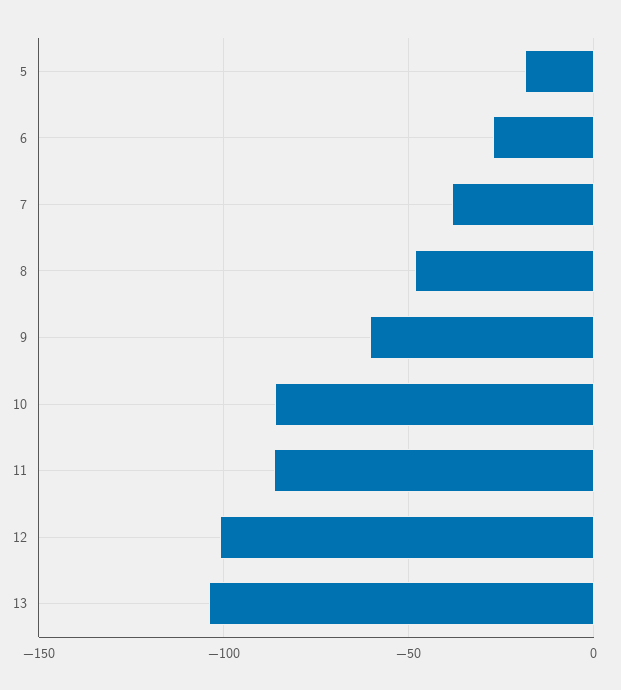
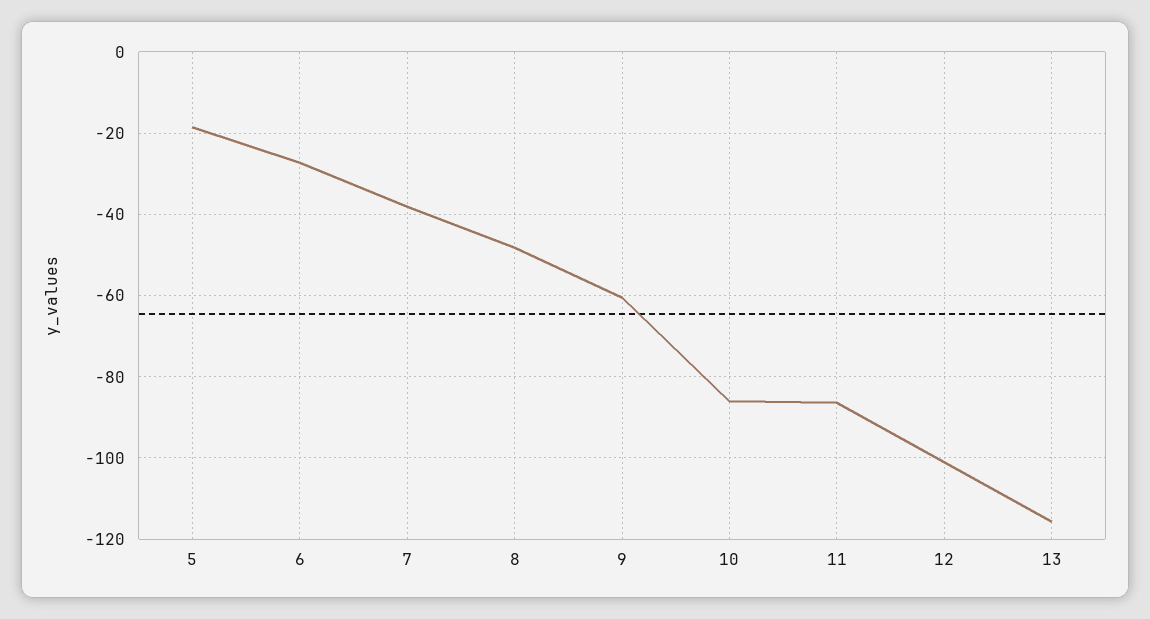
13: -105 -> -116

